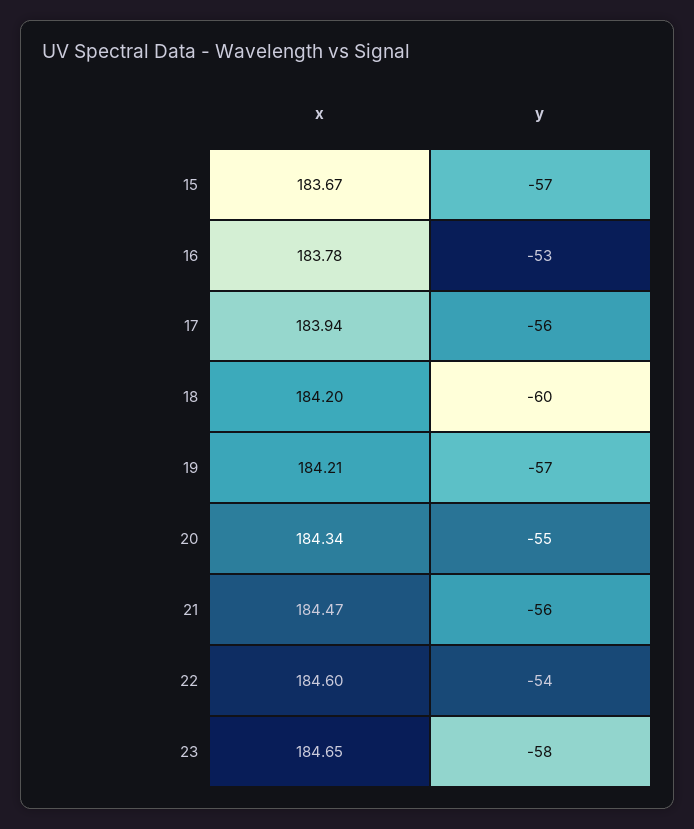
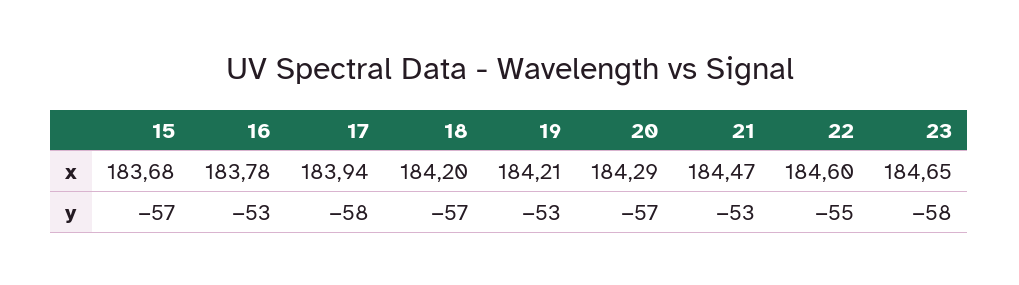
x, 15: 183.67 -> 183.68
y, 17: -56 -> -58
y, 18: -60 -> -57
y, 19: -57 -> -53
x, 20: 184.34 -> 184.29
y, 20: -55 -> -57
y, 21: -56 -> -53
y, 22: -54 -> -55

